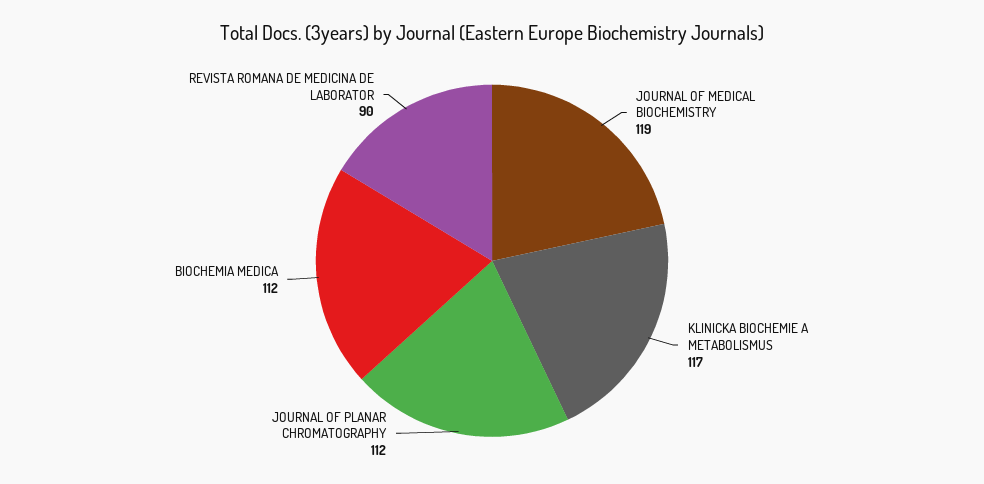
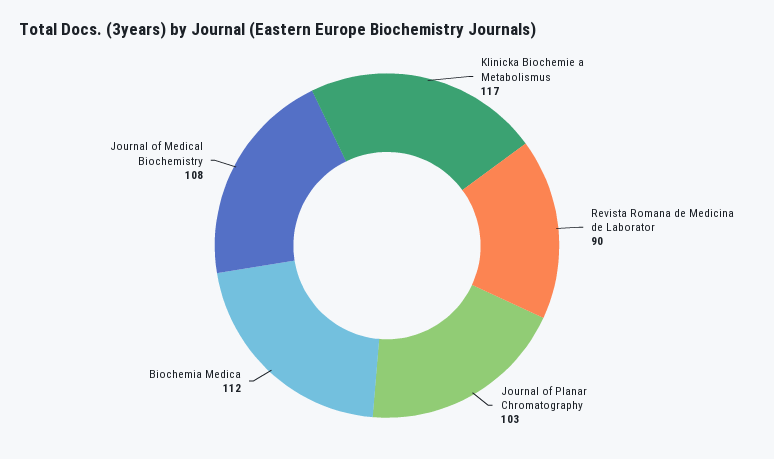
JOURNAL OF MEDICAL BIOCHEMISTRY: 119 -> 108
JOURNAL OF PLANAR CHROMATOGRAPHY: 112 -> 103

